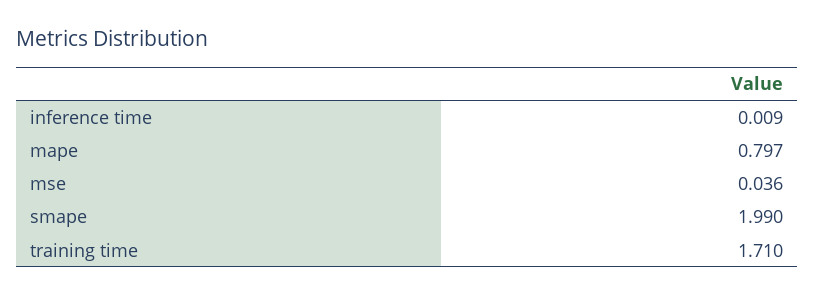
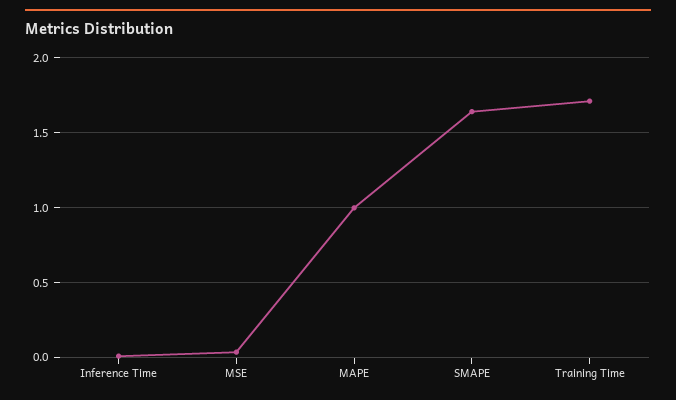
mape: 0.797 -> 1
smape: 1.99 -> 1.65

